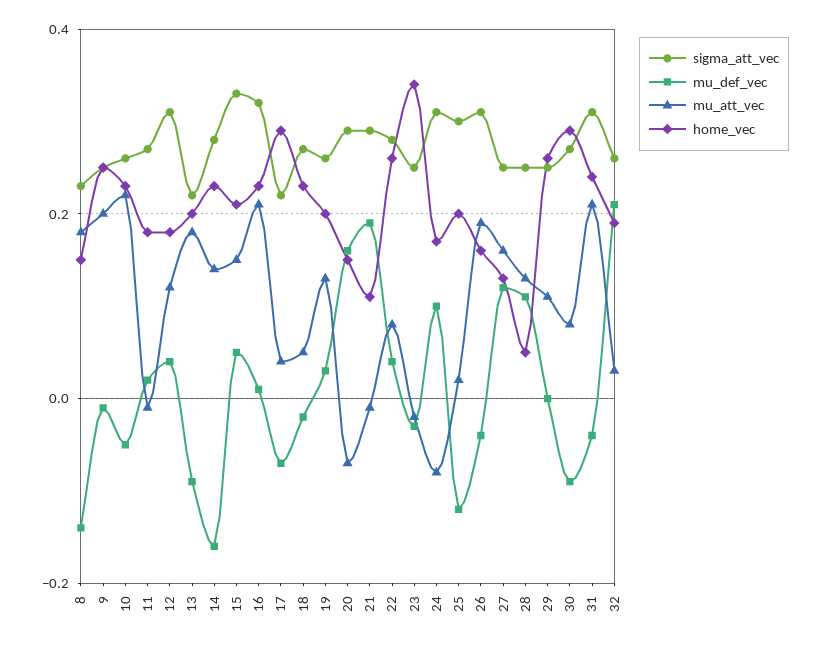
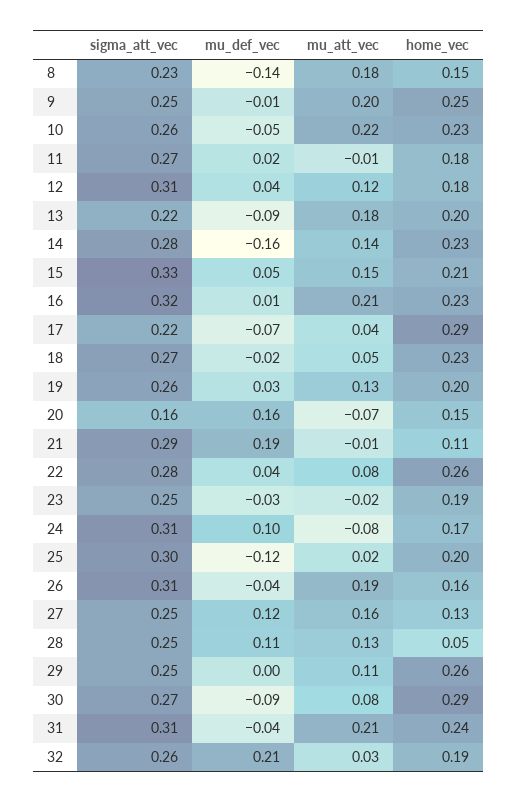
sigma_att_vec, 20: 0.3 -> 0.16
home_vec, 23: 0.35 -> 0.19

